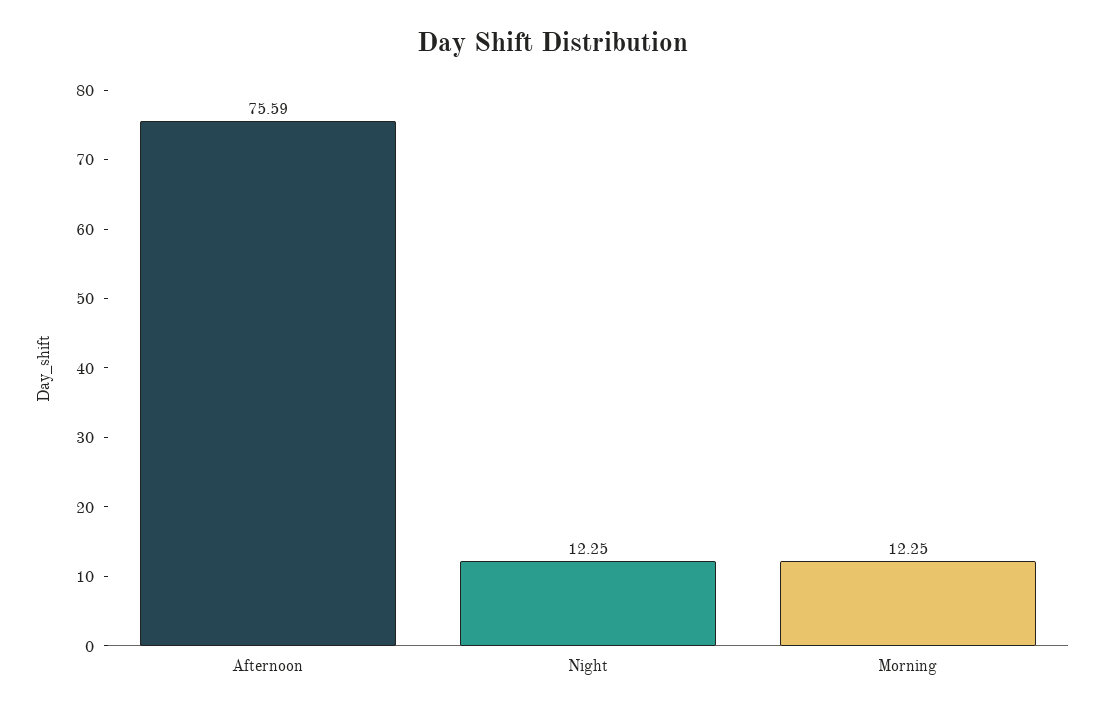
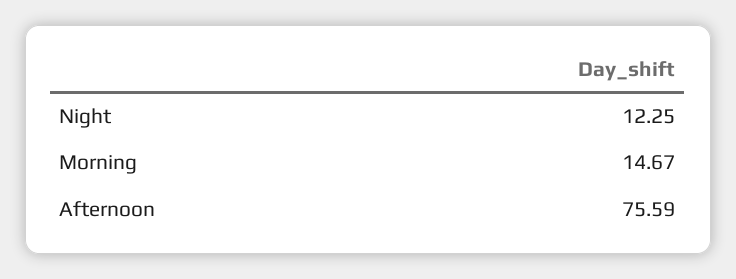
Morning: 12.25 -> 14.67

